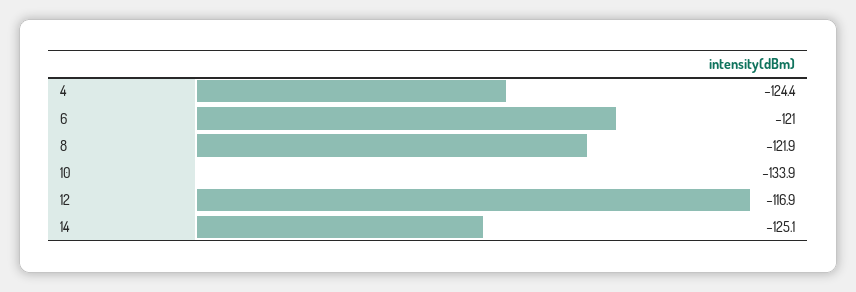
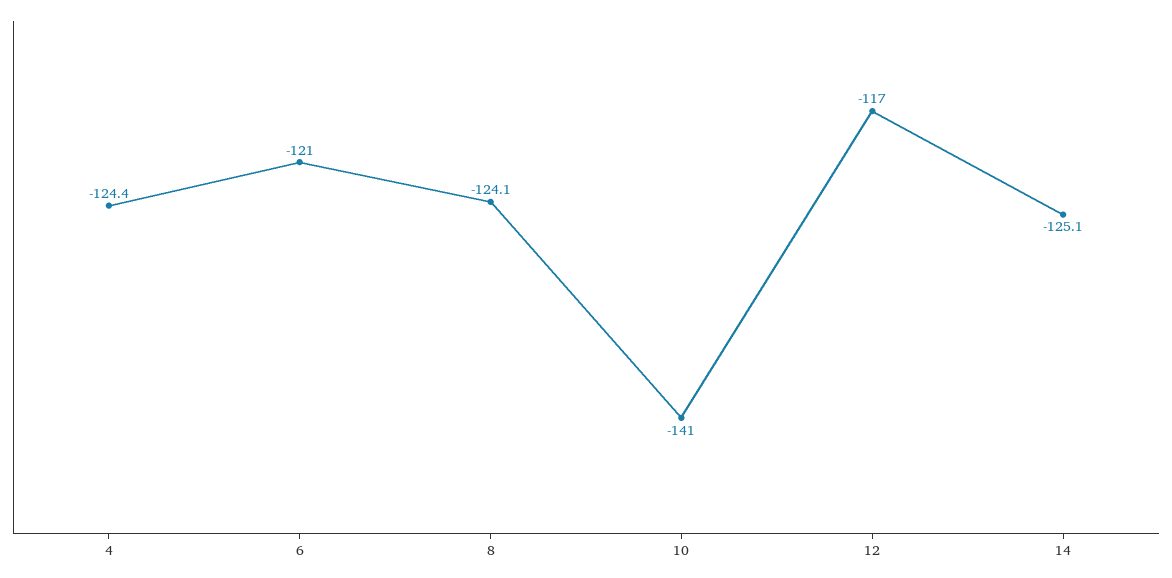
8: -121.9 -> -124.1
10: -133.9 -> -141
12: -116.9 -> -117

